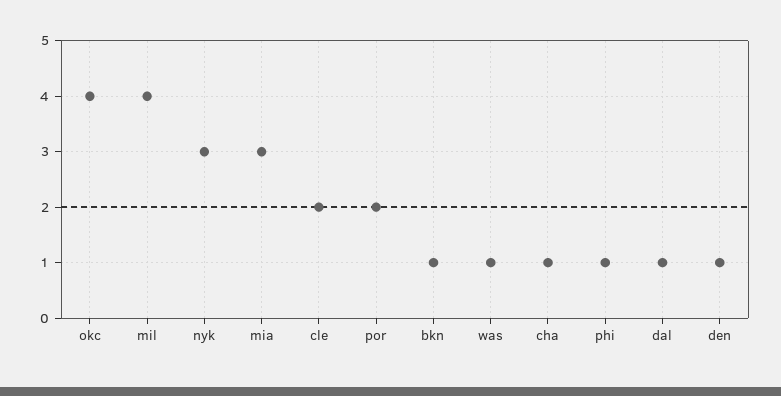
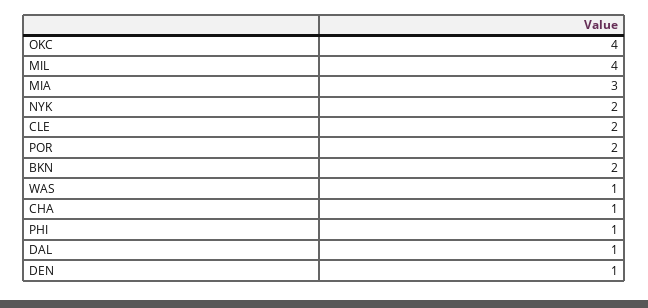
nyk: 3 -> 2
bkn: 1 -> 2

